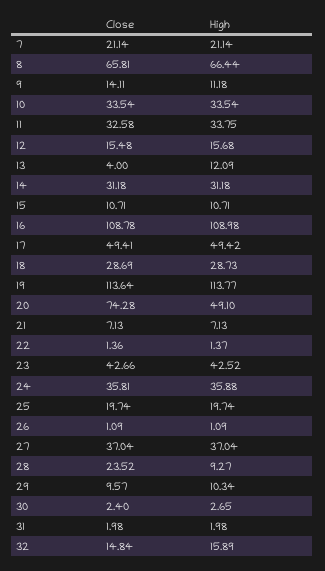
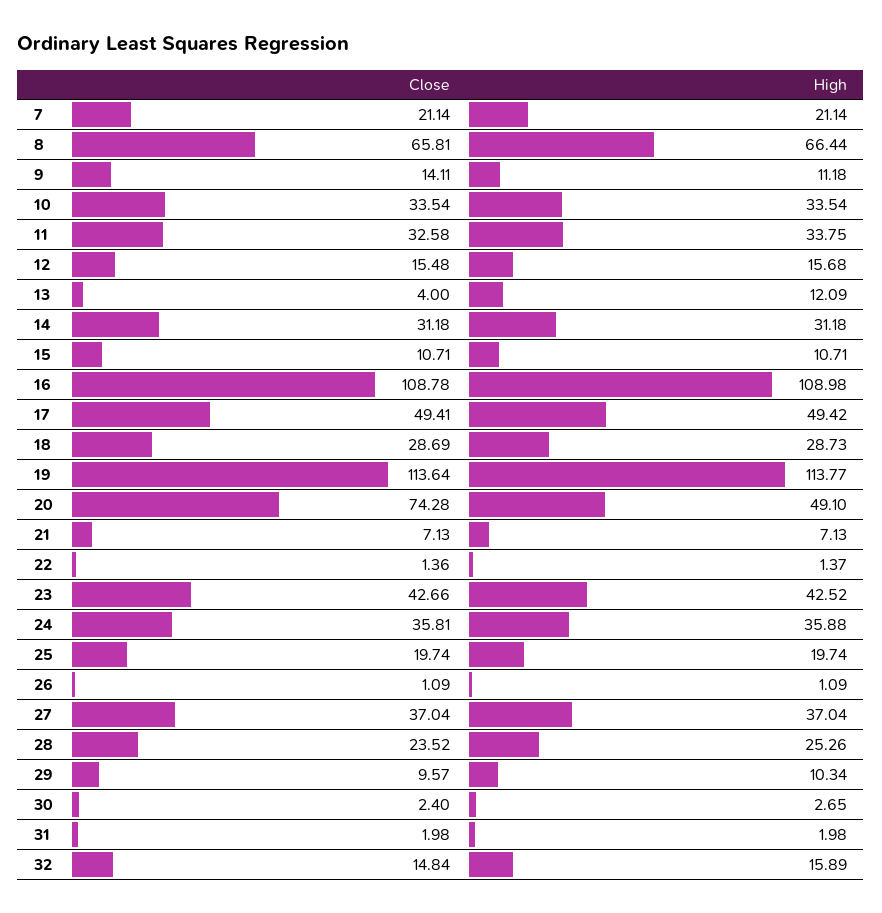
High, 28: 9.27 -> 25.26

